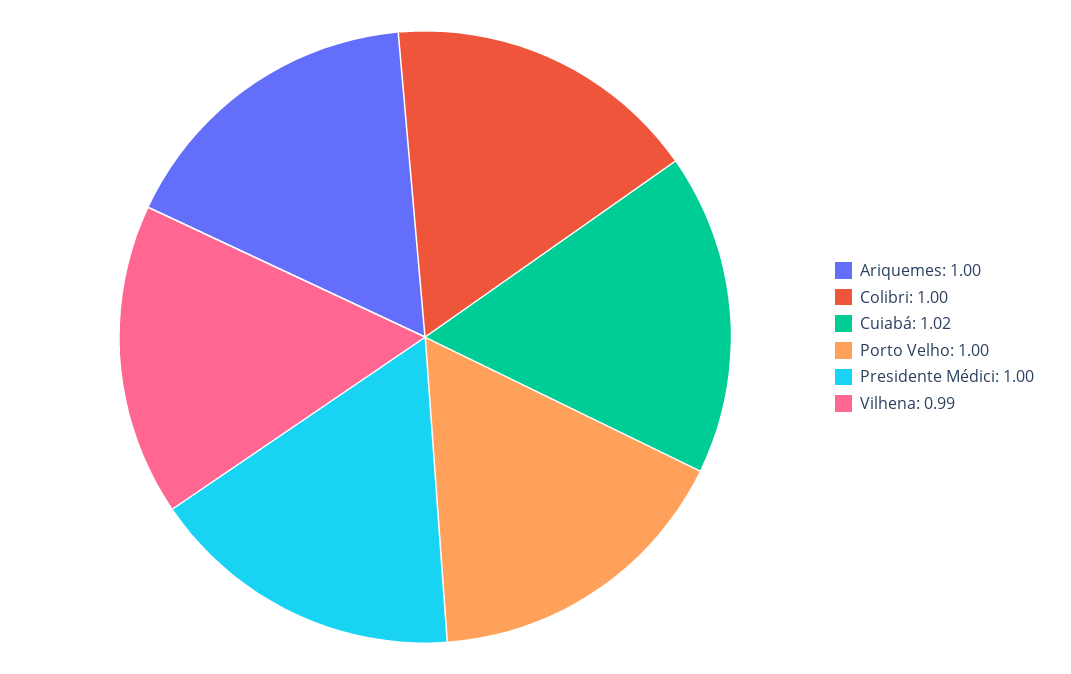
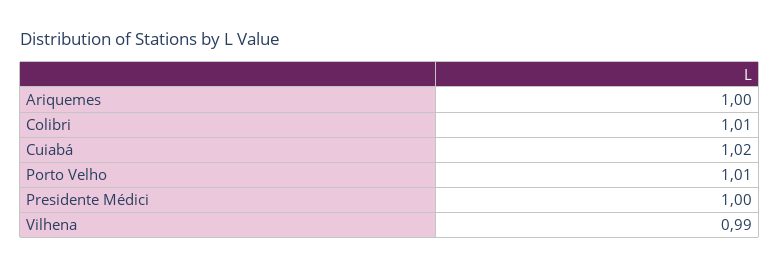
Colibri: 1 -> 1.01
Porto Velho: 1 -> 1.01

